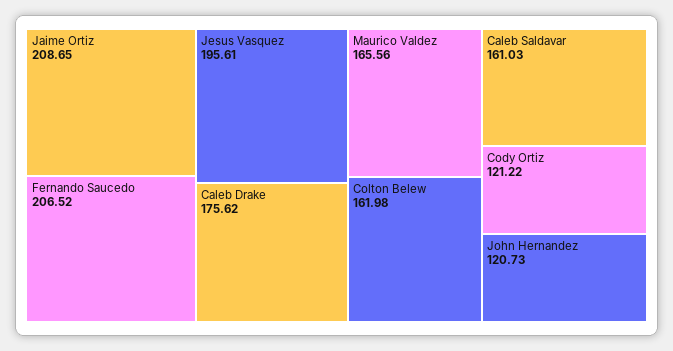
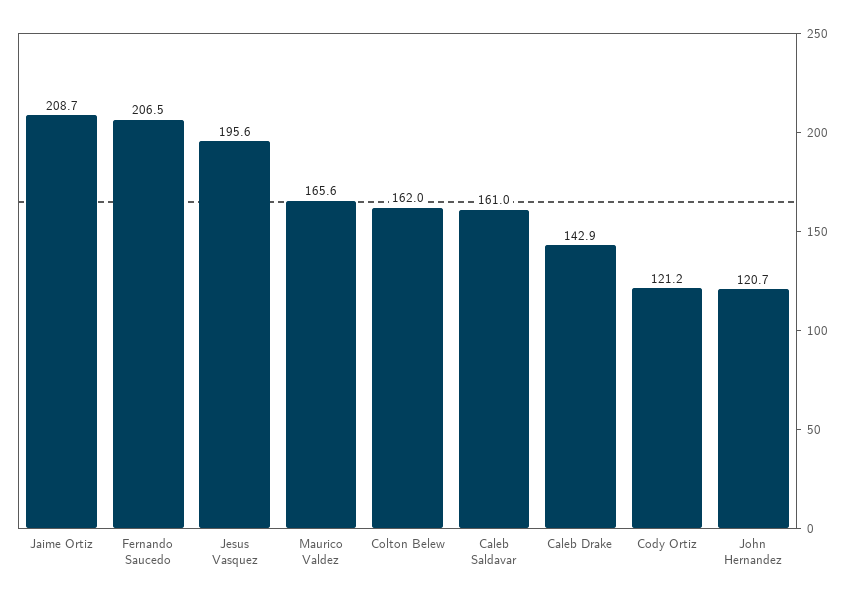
Caleb Drake: 175.62 -> 142.9

